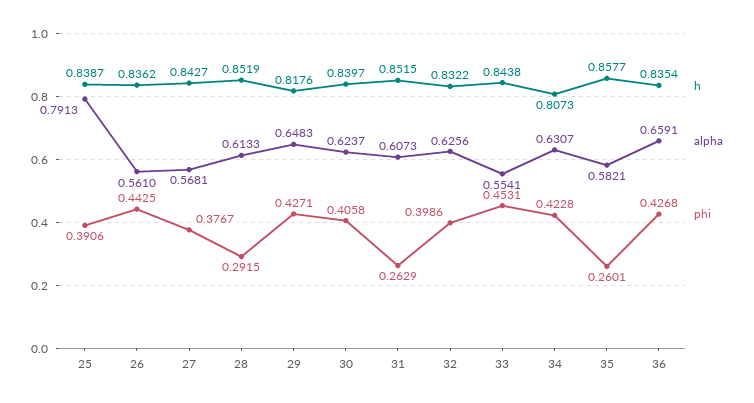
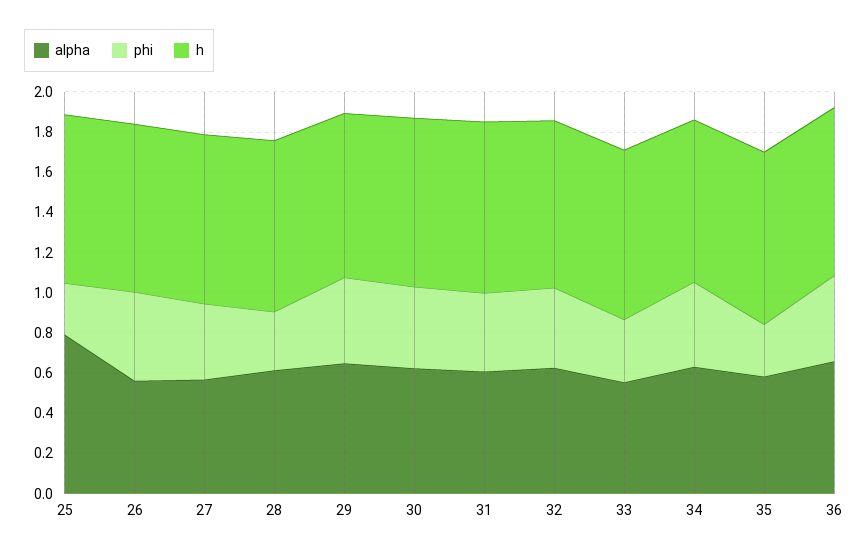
phi, 25: 0.3906 -> 0.25
phi, 31: 0.2629 -> 0.4
phi, 33: 0.4531 -> 0.3

